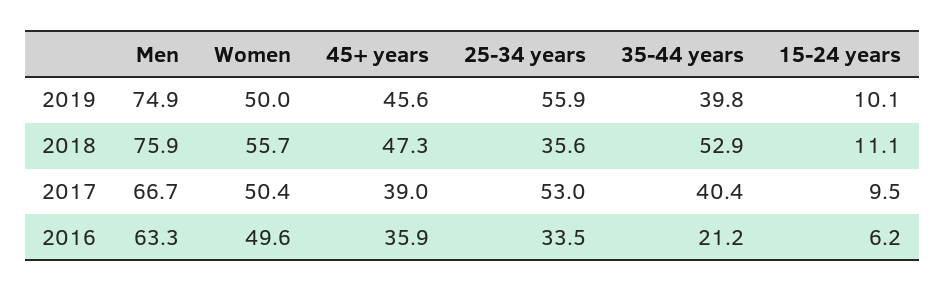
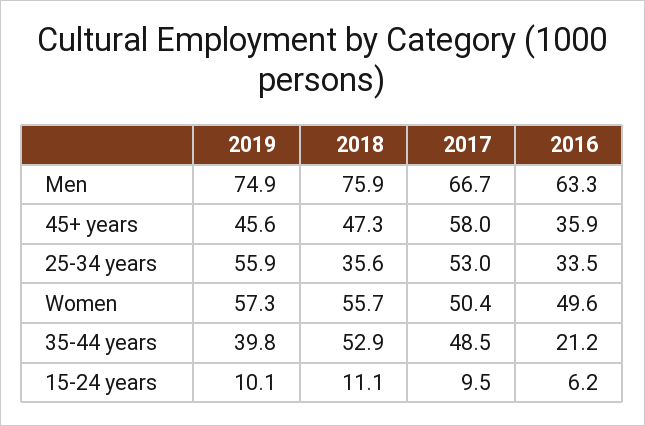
Women, 2019: 50 -> 57.3
45+ years, 2017: 39 -> 58
35-44 years, 2017: 40.4 -> 48.5

